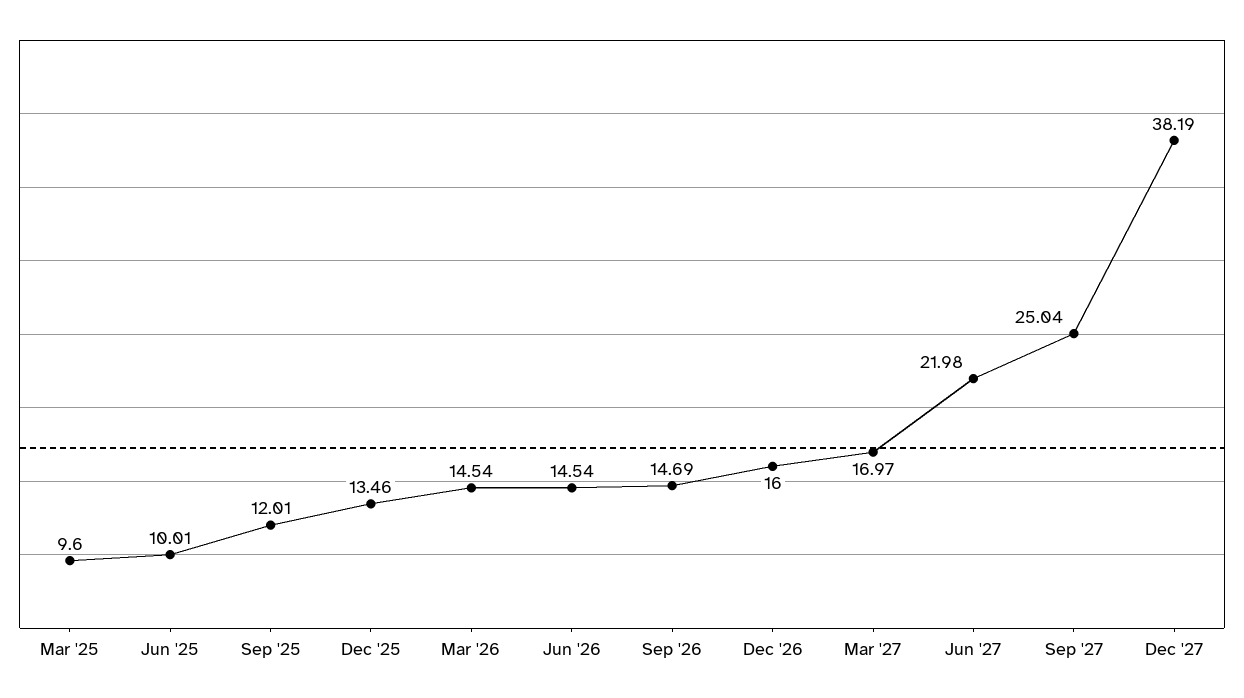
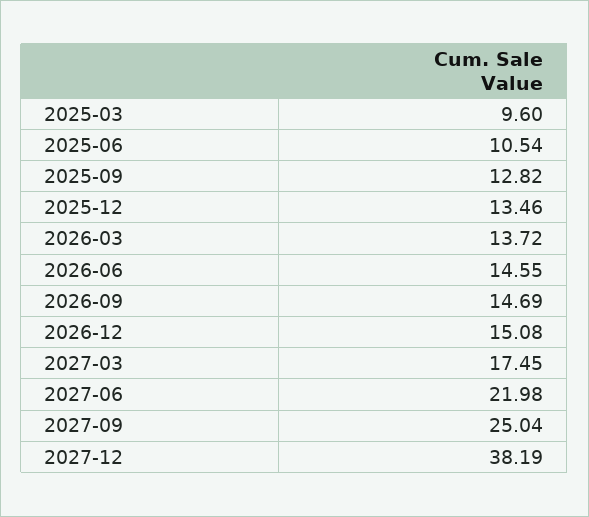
Jun '25: 10.01 -> 10.54
Sep '25: 12.01 -> 12.82
Mar '26: 14.54 -> 13.72
Jun '26: 14.54 -> 14.55
Dec '26: 16 -> 15.08
Mar '27: 16.97 -> 17.45

